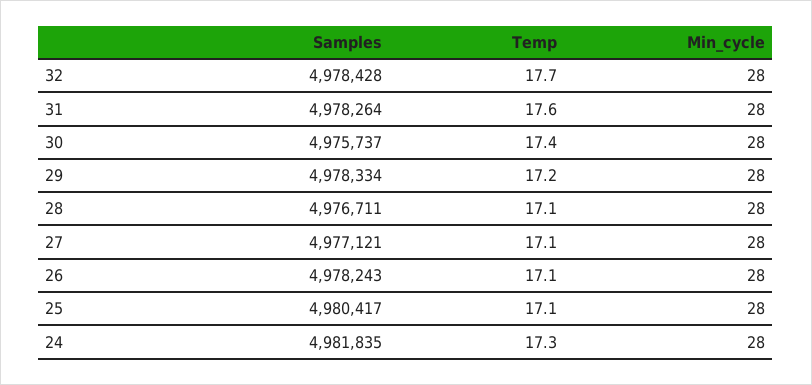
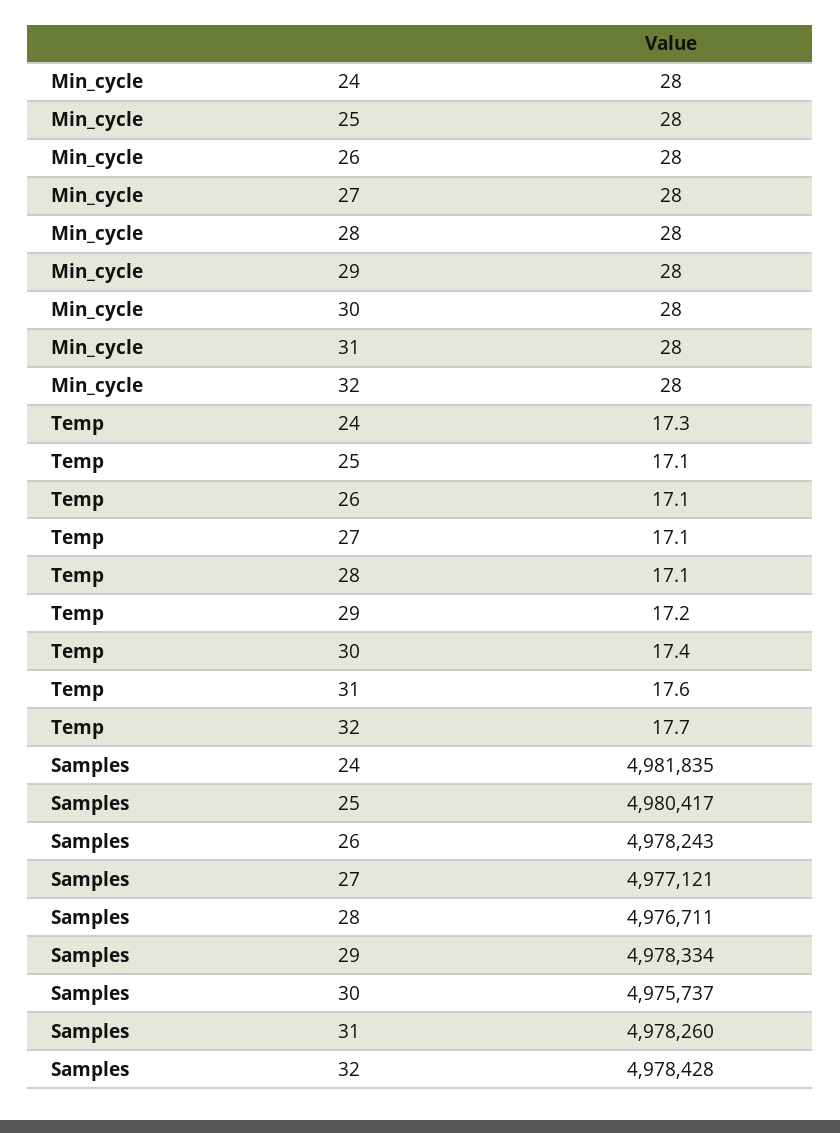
Samples, 31: 4978264 -> 4978260

